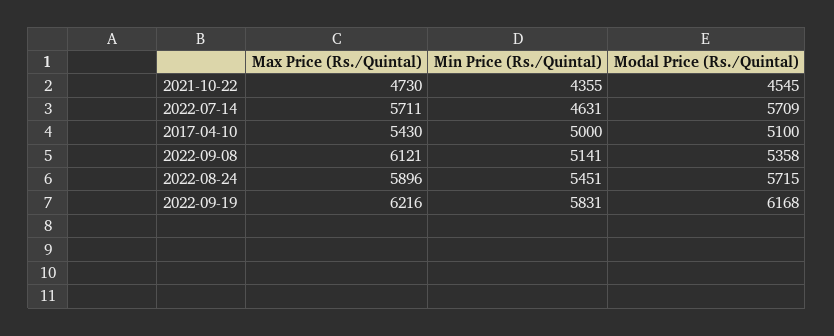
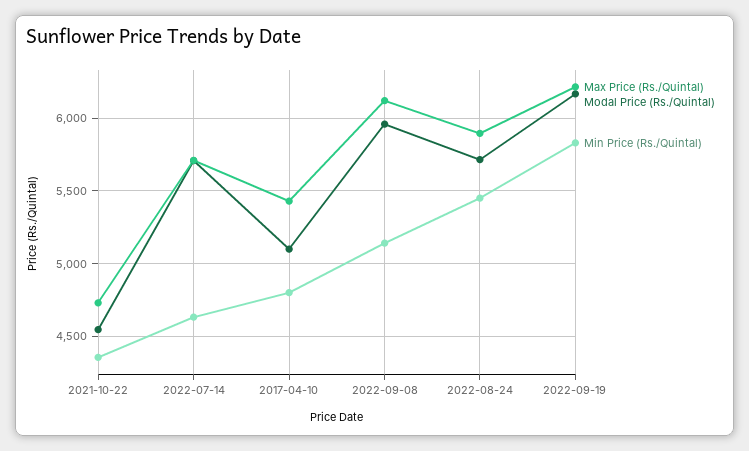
Min Price (Rs./Quintal), 2017-04-10: 5000 -> 4800
Modal Price (Rs./Quintal), 2022-09-08: 5358 -> 5950

